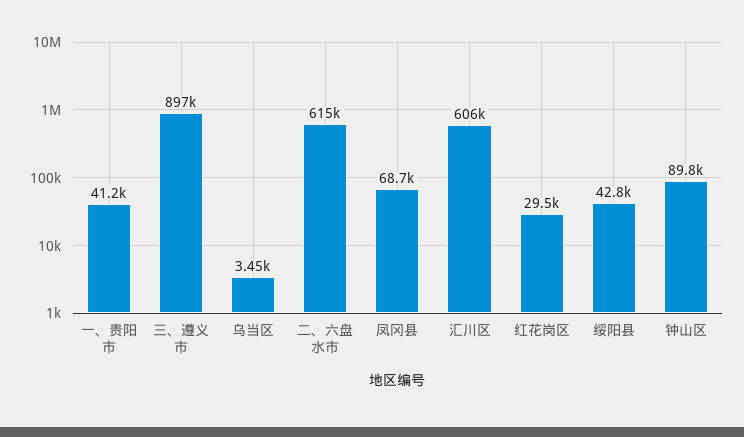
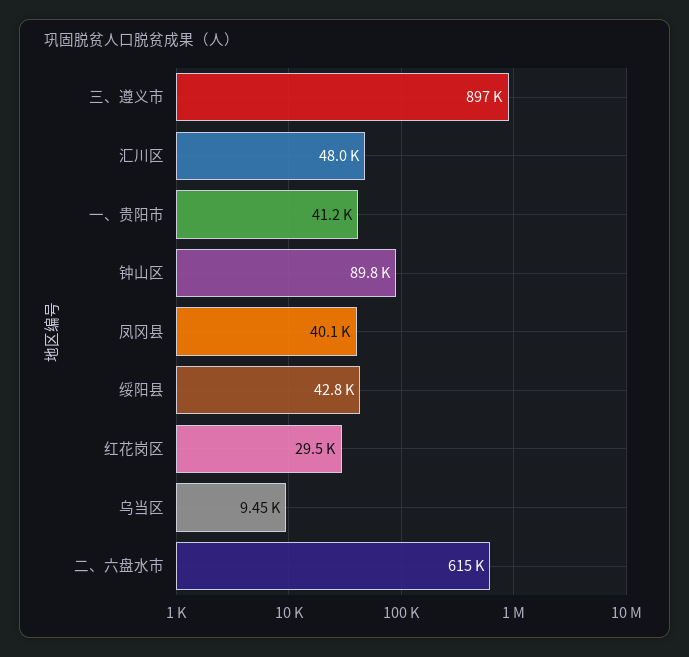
乌当区: 3450 -> 9450
凤冈县: 68700 -> 40100
汇川区: 606000 -> 48000

